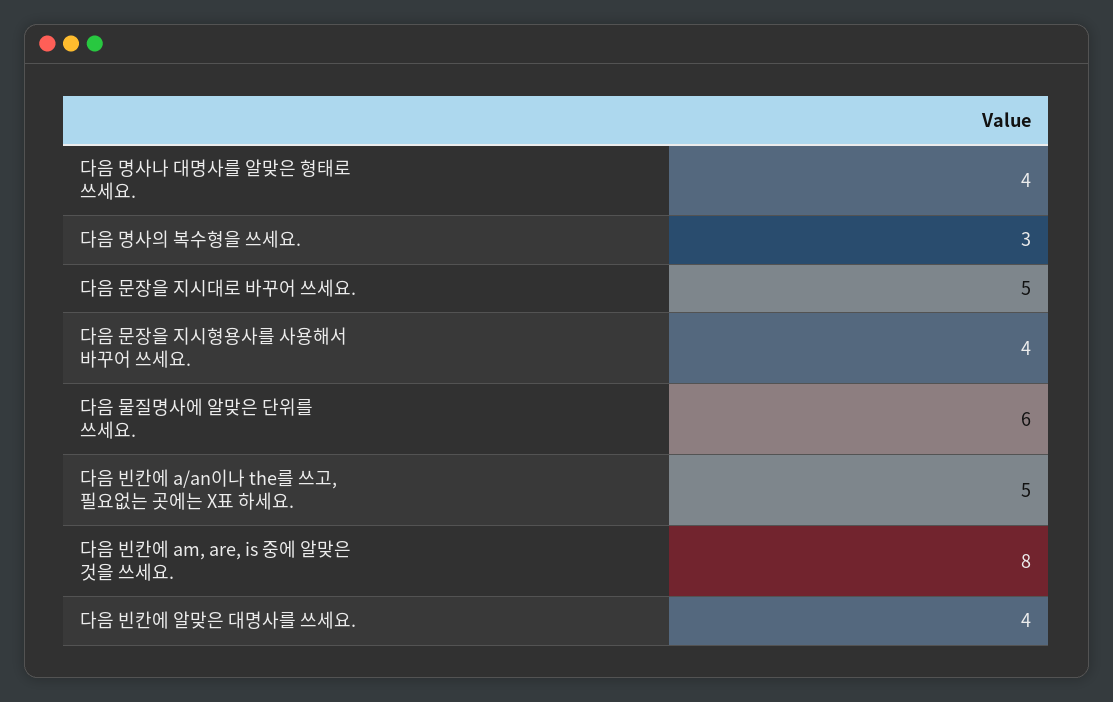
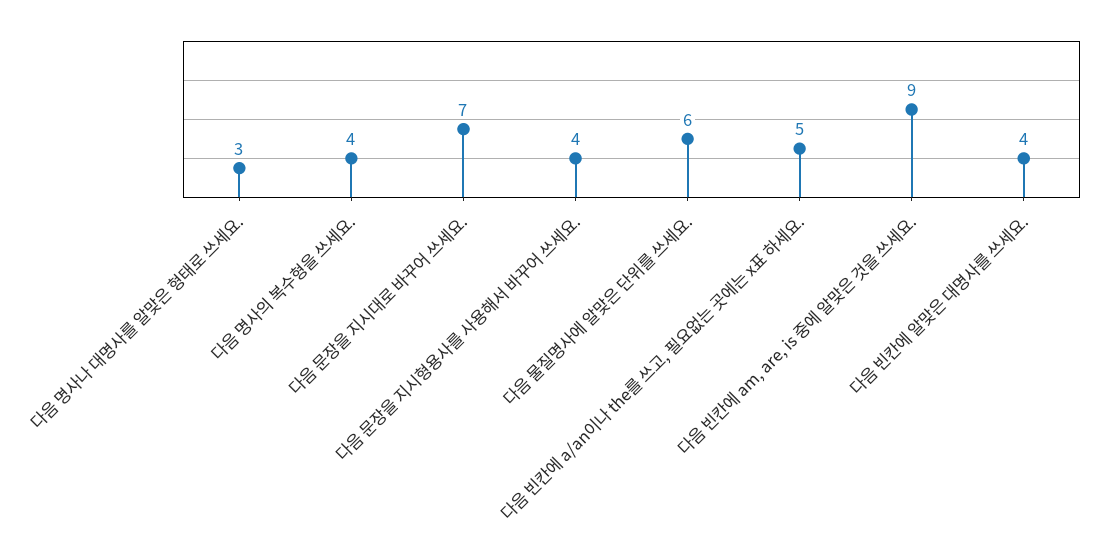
다음 명사나 대명사를 알맞은 형태로 쓰세요.: 4 -> 3
다음 명사의 복수형을 쓰세요.: 3 -> 4
다음 문장을 지시대로 바꾸어 쓰세요.: 5 -> 7
다음 빈칸에 am, are, is 중에 알맞은 것을 쓰세요.: 8 -> 9

